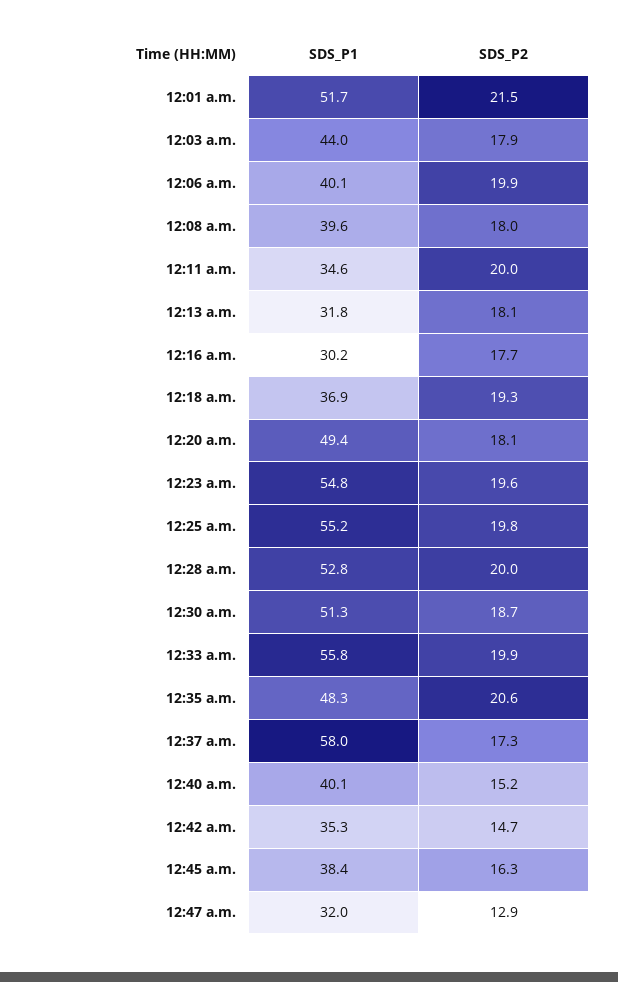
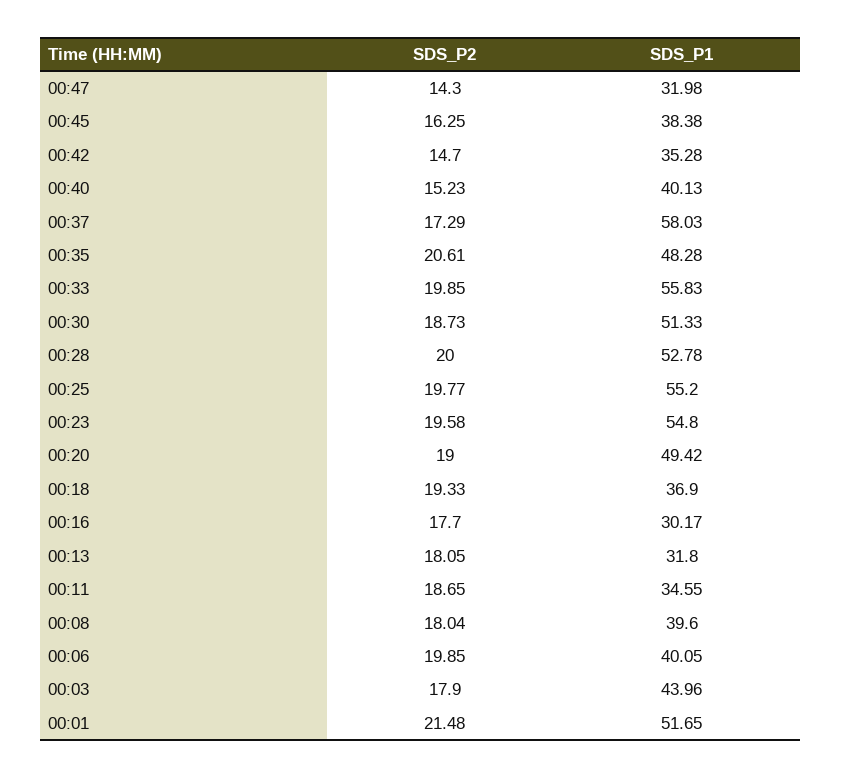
SDS_P2, 12:11 a.m.: 20 -> 18.65
SDS_P2, 12:20 a.m.: 18.1 -> 19
SDS_P2, 12:47 a.m.: 12.9 -> 14.3

